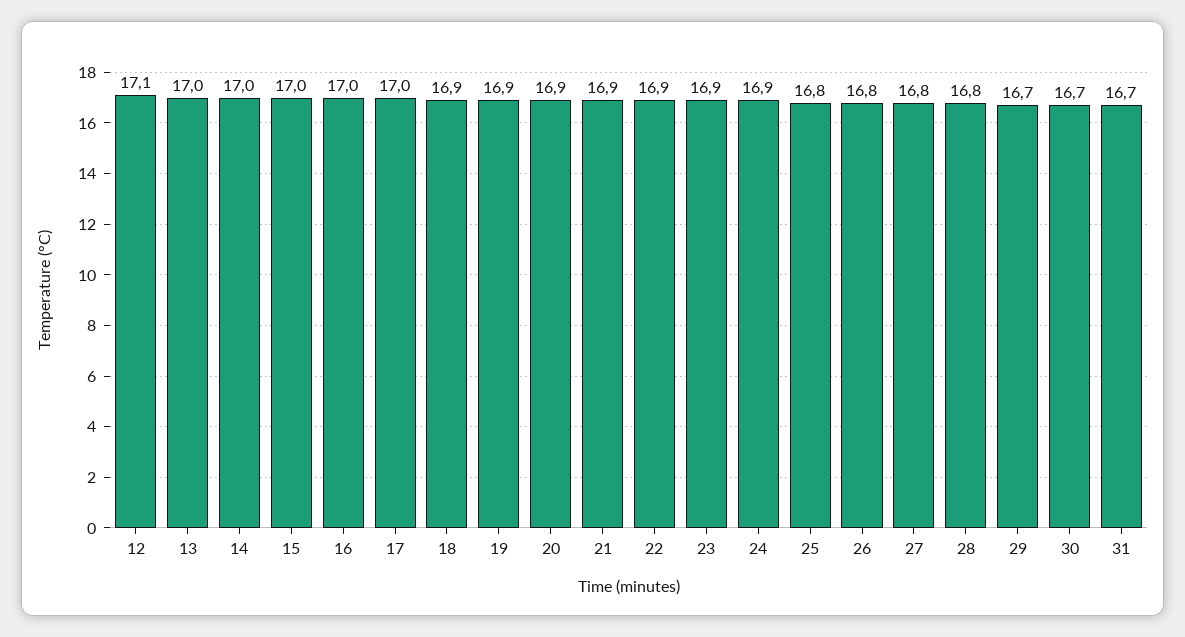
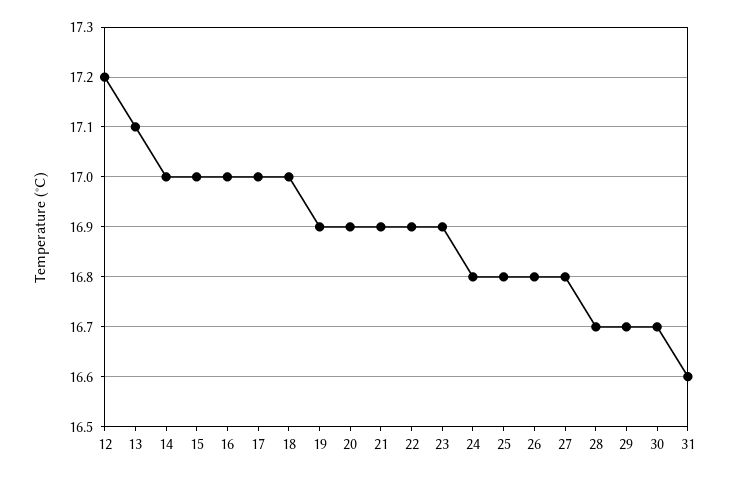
12: 17.1 -> 17.2
13: 17 -> 17.1
18: 16.9 -> 17
24: 16.9 -> 16.8
28: 16.8 -> 16.7
31: 16.7 -> 16.6

